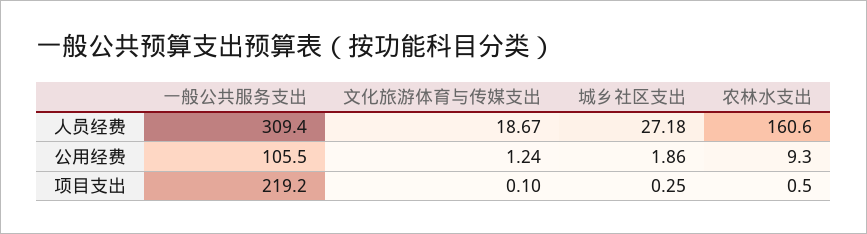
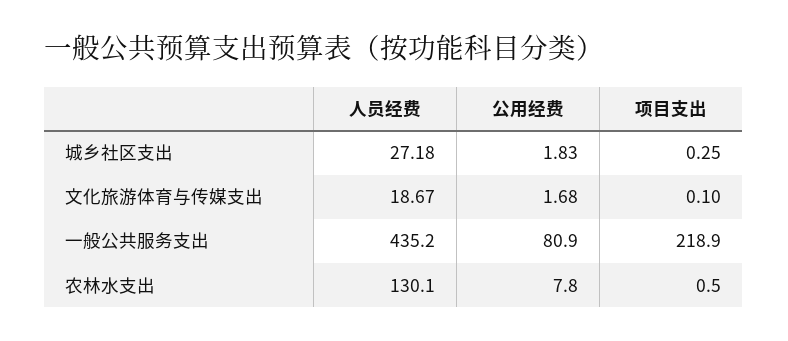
一般公共服务支出, 人员经费: 309.4 -> 435.2
农林水支出, 人员经费: 160.6 -> 130.1
一般公共服务支出, 公用经费: 105.5 -> 80.9
文化旅游体育与传媒支出, 公用经费: 1.24 -> 1.68
城乡社区支出, 公用经费: 1.86 -> 1.83
农林水支出, 公用经费: 9.3 -> 7.8
一般公共服务支出, 项目支出: 219.2 -> 218.9

